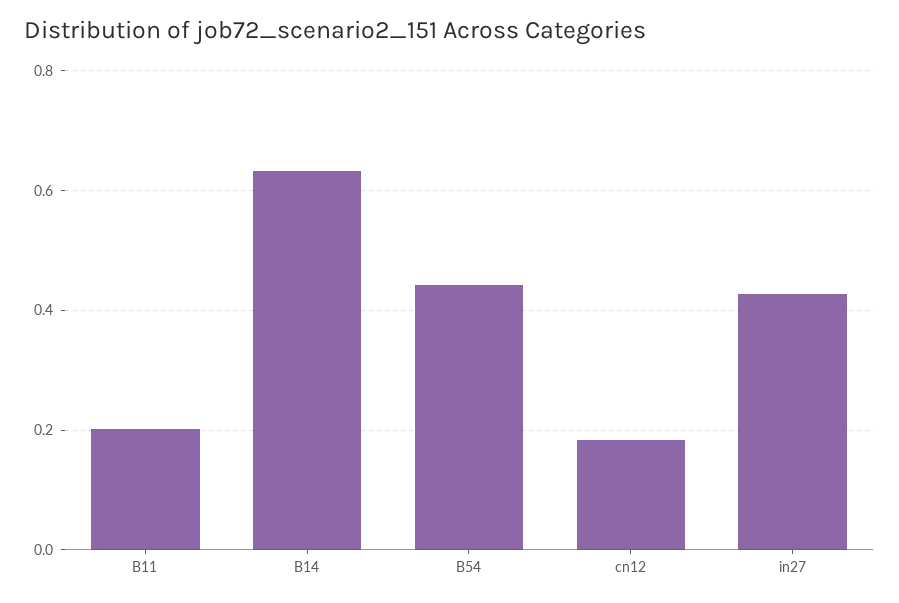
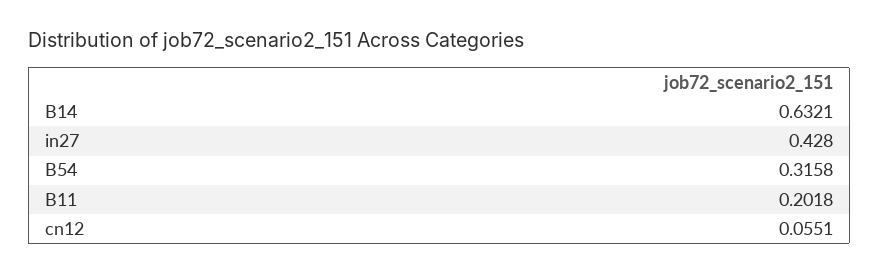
B54: 0.44 -> 0.3158
cn12: 0.18 -> 0.0551

